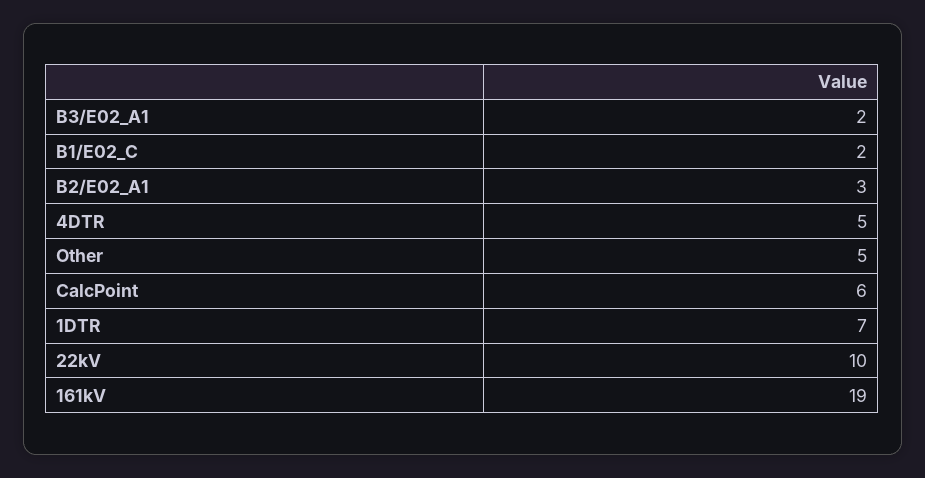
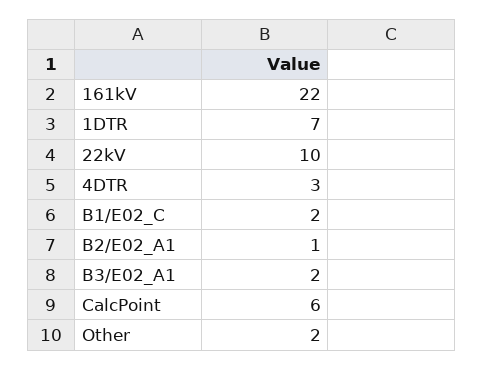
B2/E02_A1: 3 -> 1
4DTR: 5 -> 3
Other: 5 -> 2
161kV: 19 -> 22

